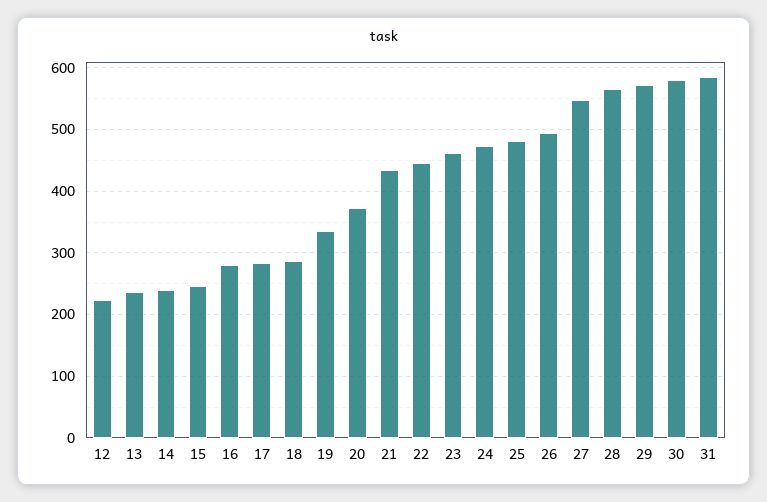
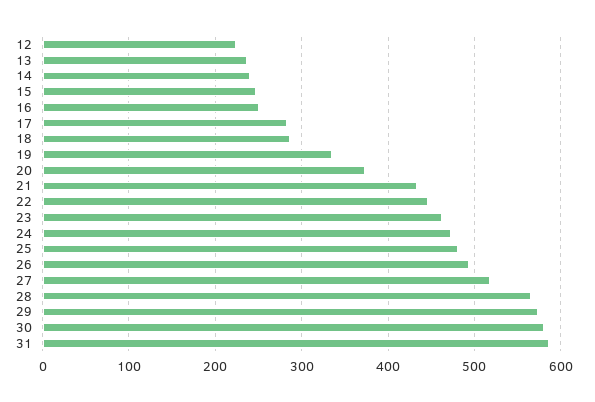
16: 280 -> 250
27: 550 -> 520

